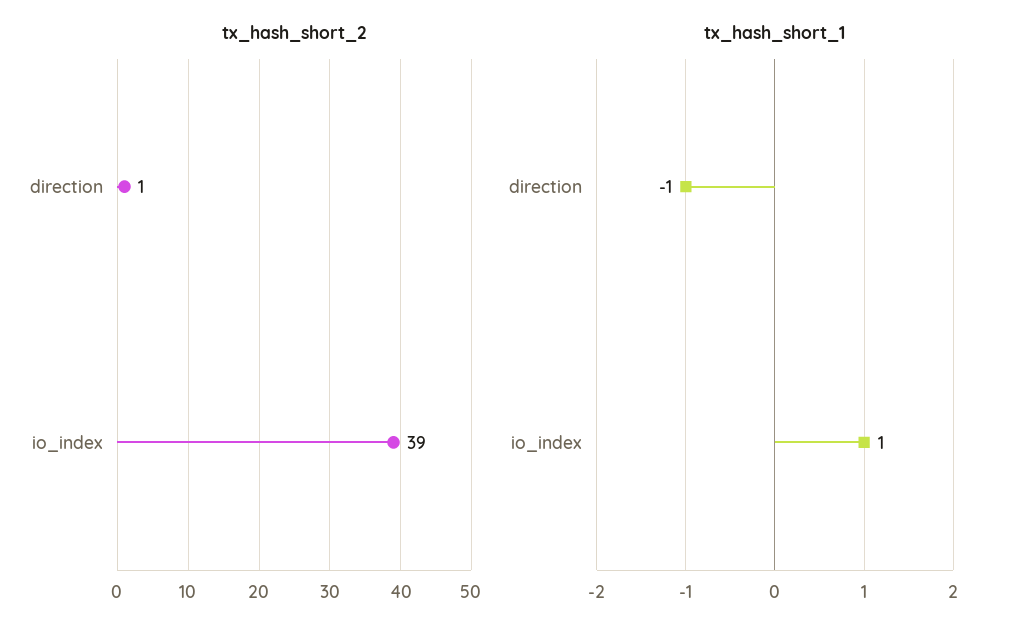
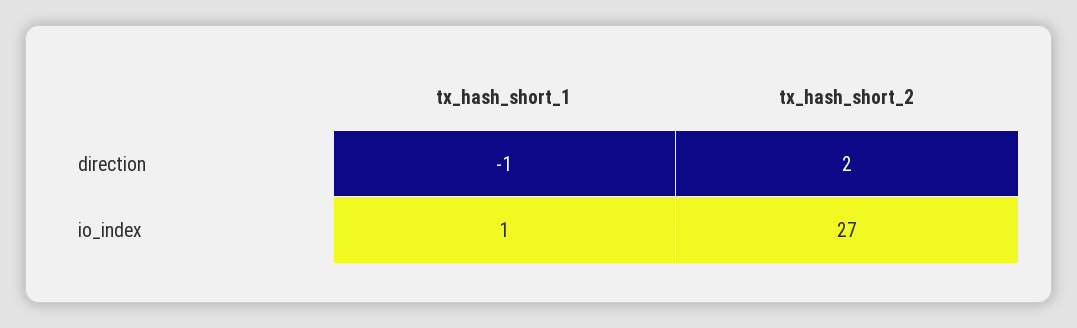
tx_hash_short_2, direction: 1 -> 2
tx_hash_short_2, io_index: 39 -> 27

